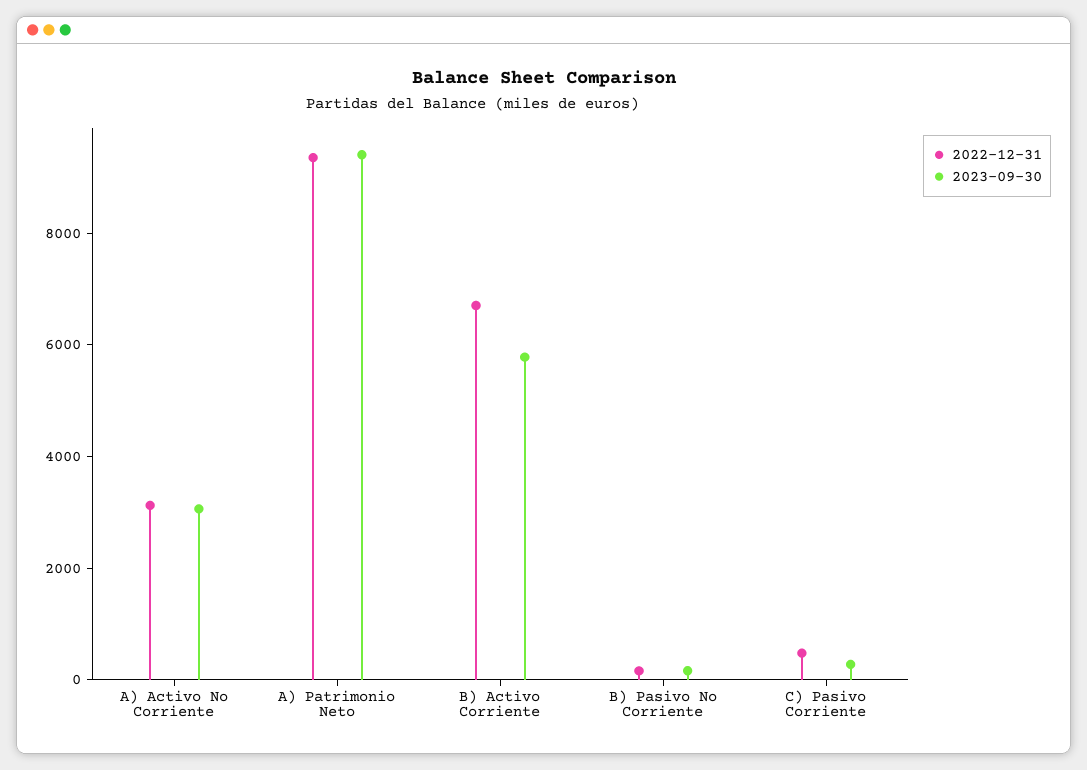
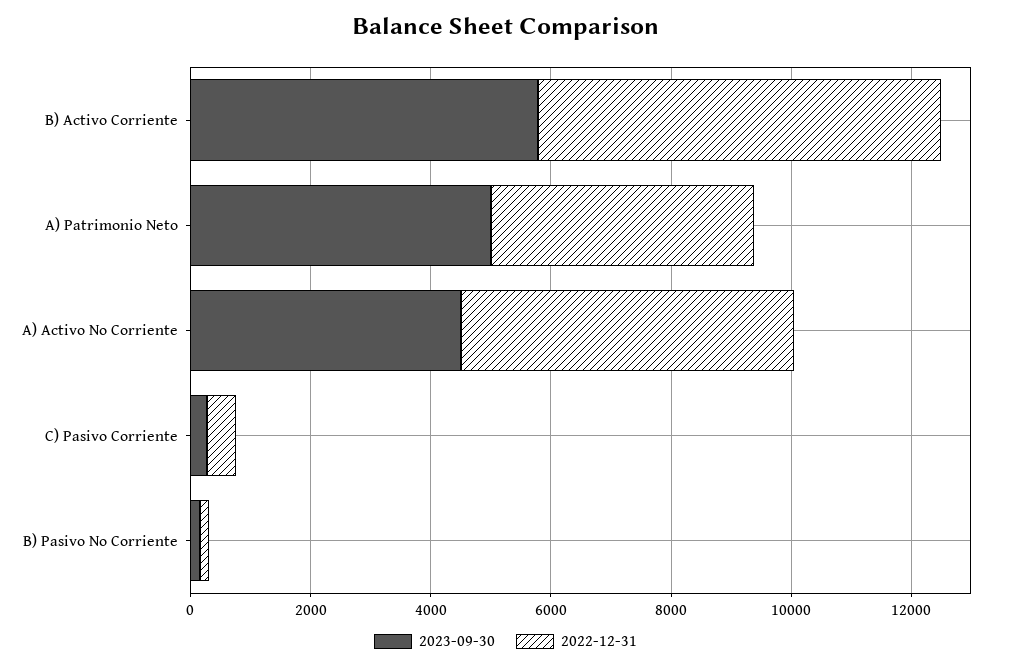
2022-12-31, A) Activo No Corriente: 3000 -> 5500
2023-09-30, A) Activo No Corriente: 3000 -> 4500
2022-12-31, A) Patrimonio Neto: 9500 -> 4500
2023-09-30, A) Patrimonio Neto: 9500 -> 5000

